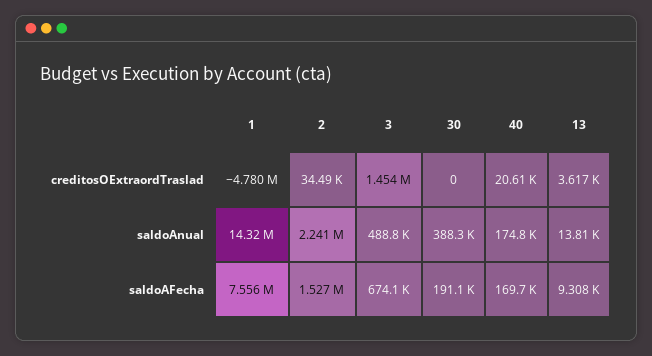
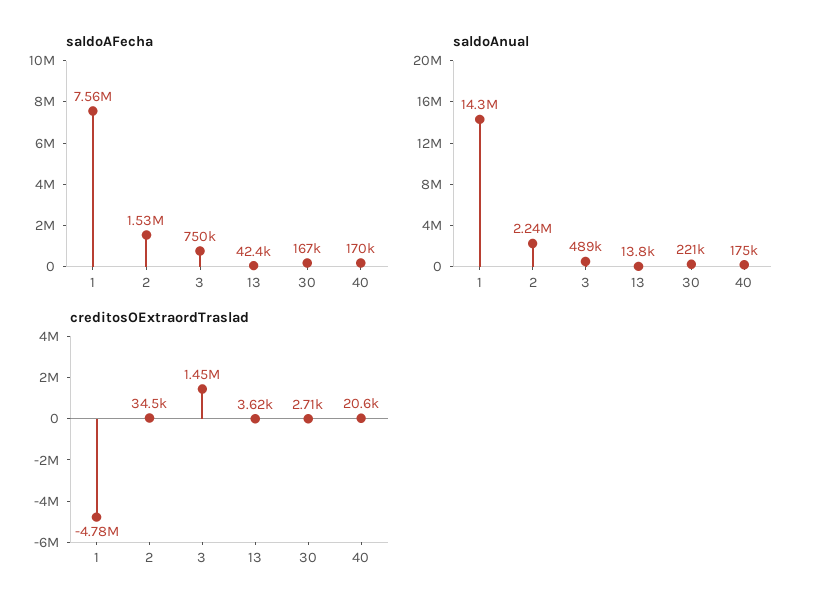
creditosOExtraordTraslad, 30: 0 -> 2710
saldoAnual, 30: 388300 -> 221000
saldoAFecha, 3: 674100 -> 750000
saldoAFecha, 30: 191100 -> 167000
saldoAFecha, 13: 9308 -> 42400

